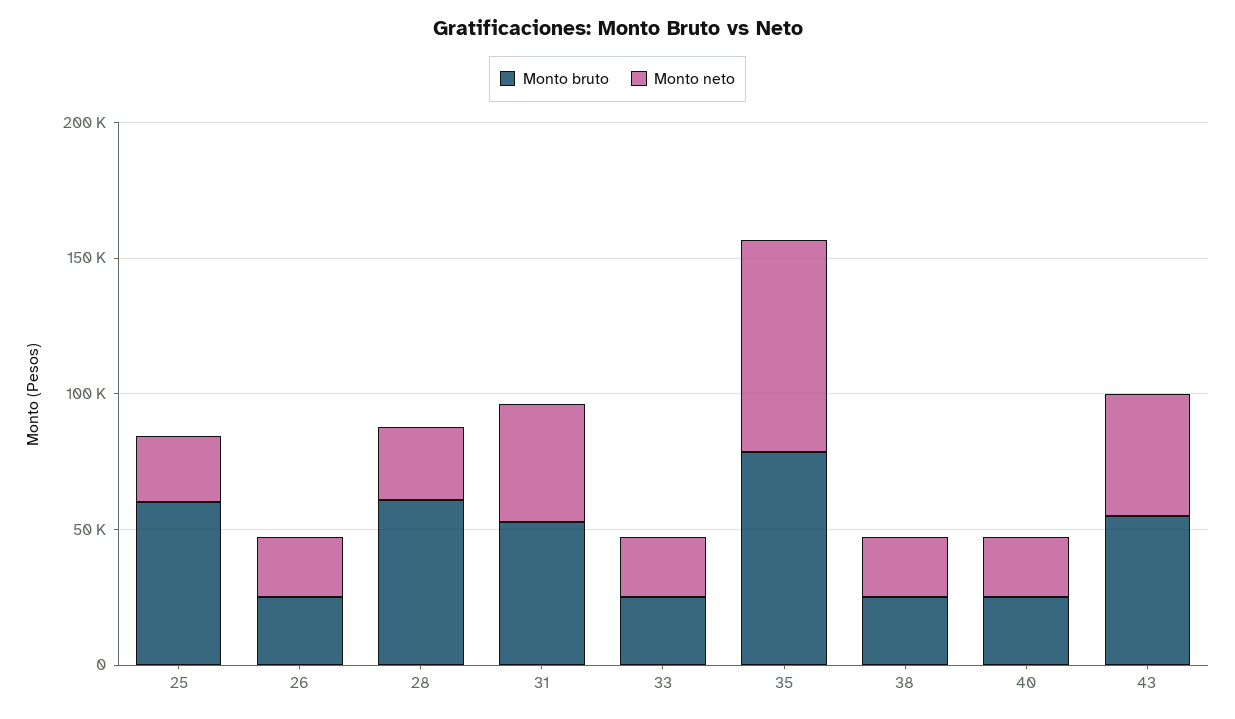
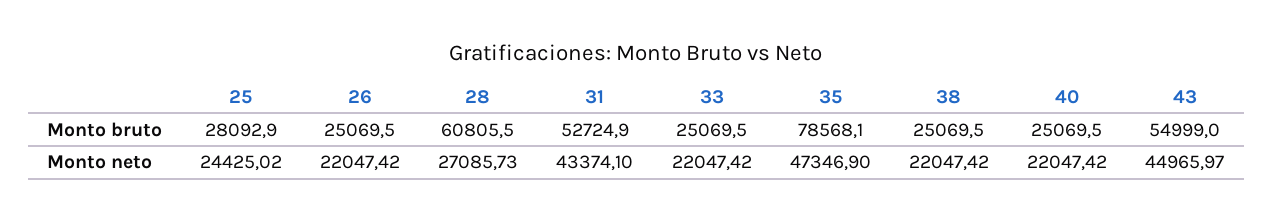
Monto bruto, 25: 60000 -> 28092.9
Monto neto, 35: 80000 -> 47346.9

